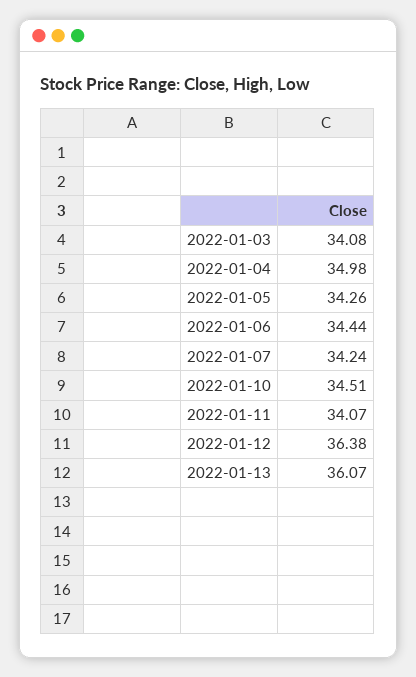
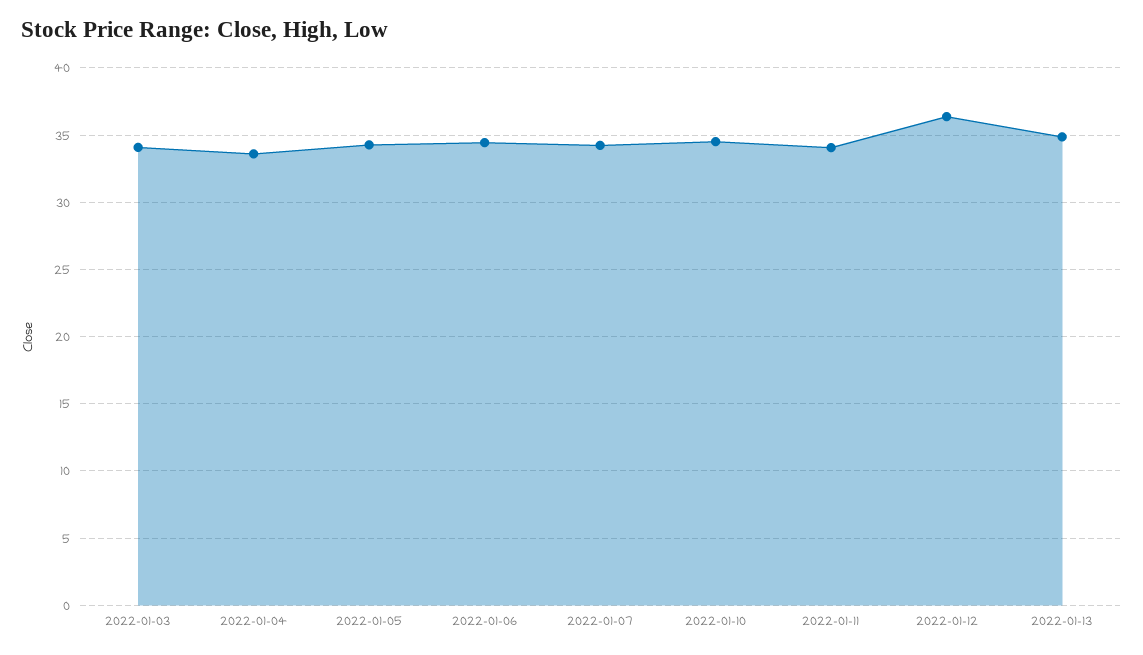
2022-01-04: 34.98 -> 33.5
2022-01-13: 36.07 -> 35

